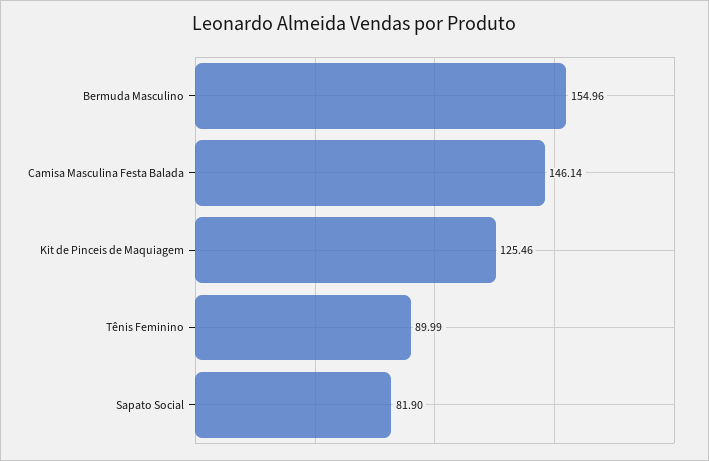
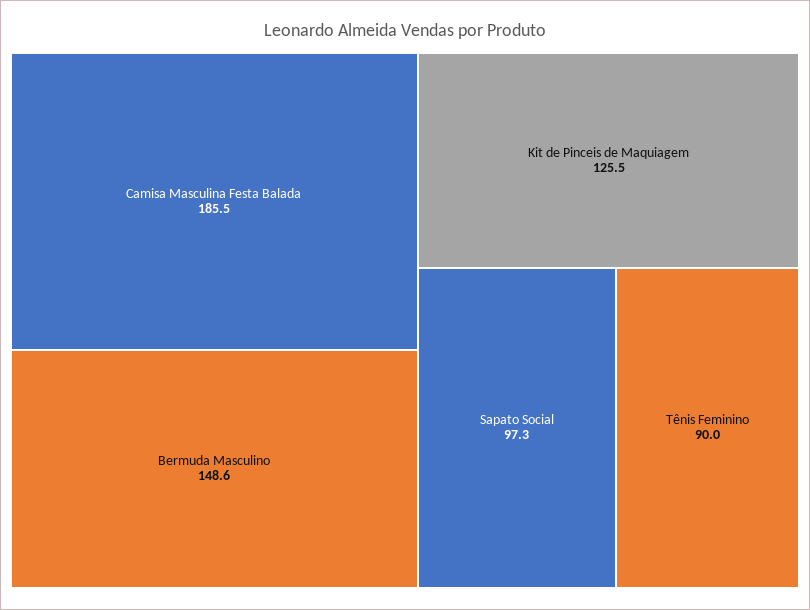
Bermuda Masculino: 154.96 -> 148.6
Camisa Masculina Festa Balada: 146.14 -> 185.5
Sapato Social: 81.9 -> 97.3

